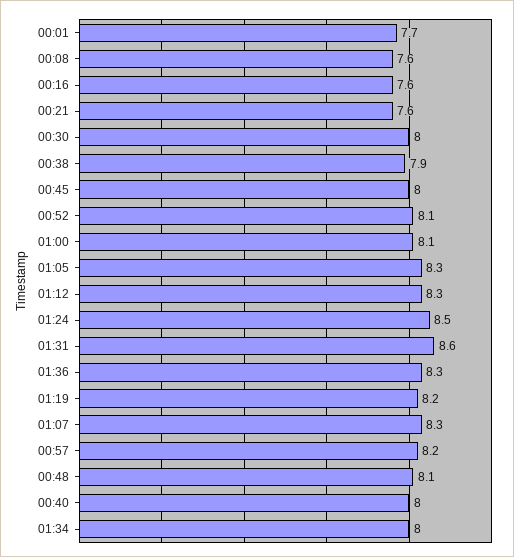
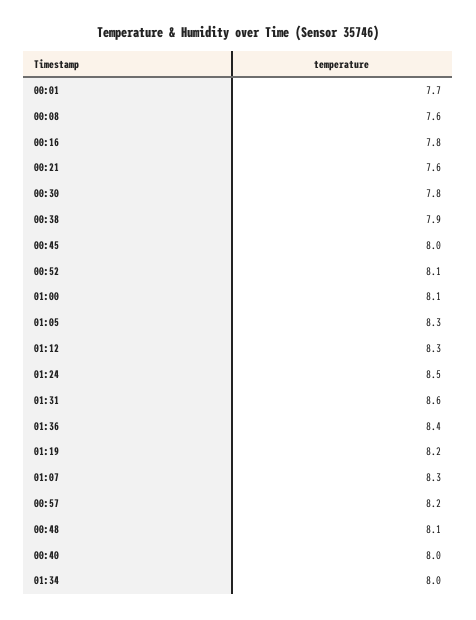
00:16: 7.6 -> 7.8
00:30: 8 -> 7.8
01:36: 8.3 -> 8.4

